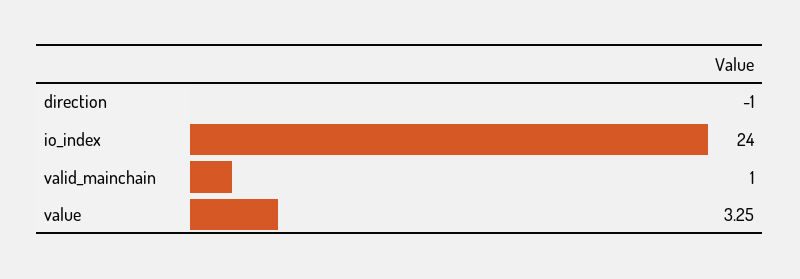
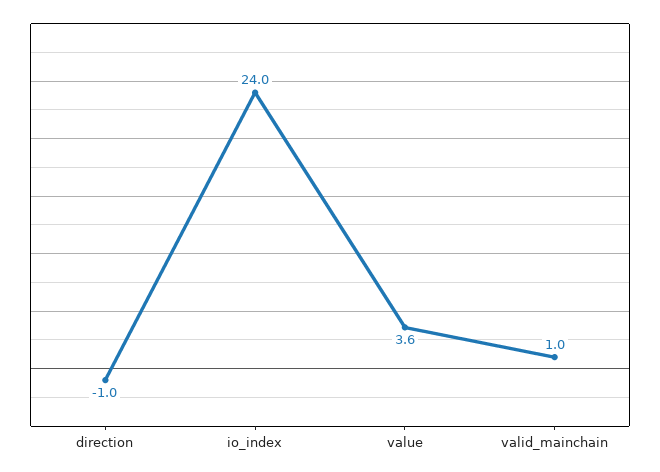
value: 3.25 -> 3.6

